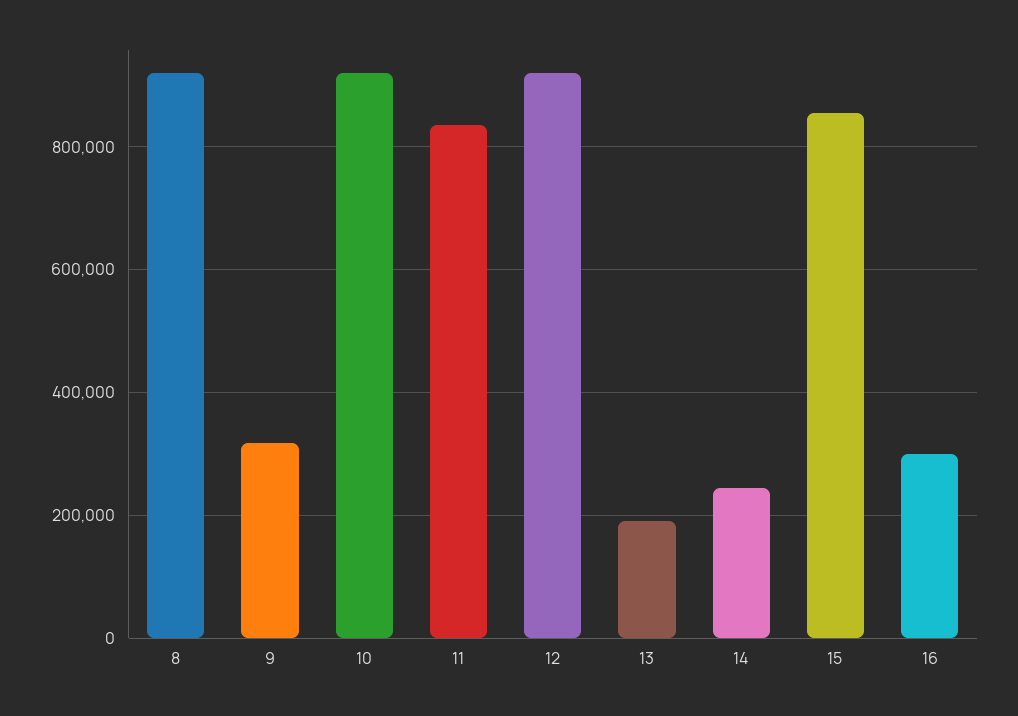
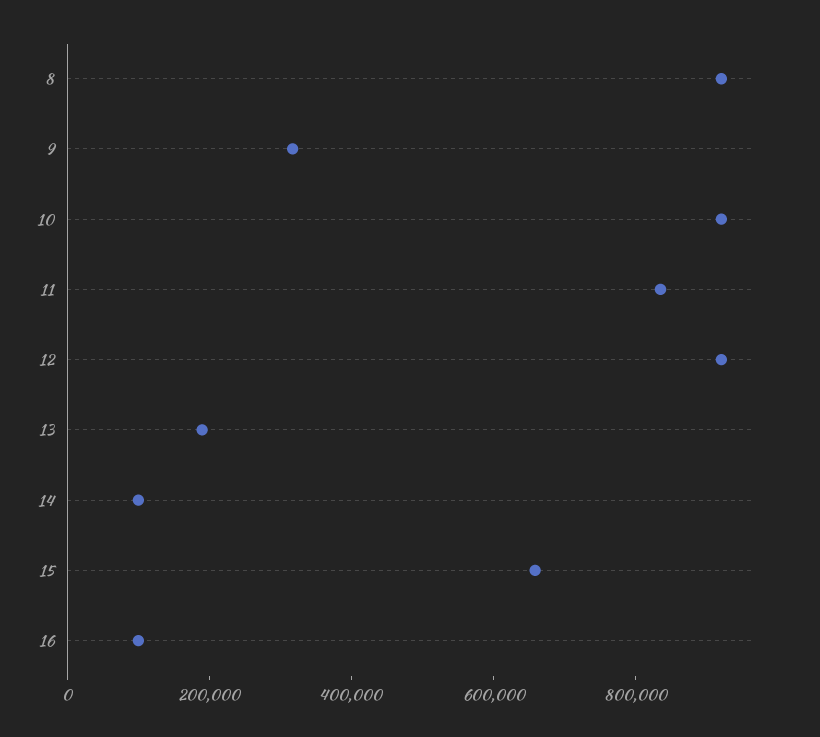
14: 240000 -> 100000
15: 860000 -> 650000
16: 300000 -> 100000

